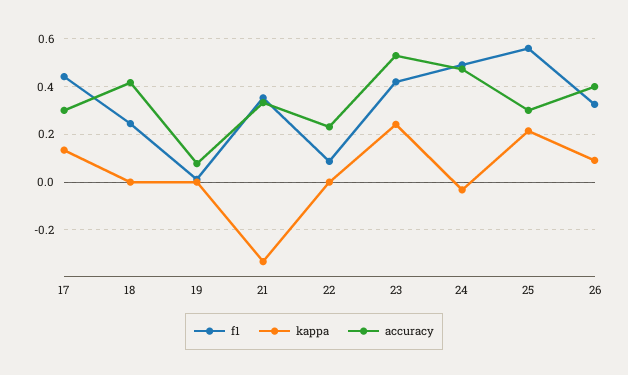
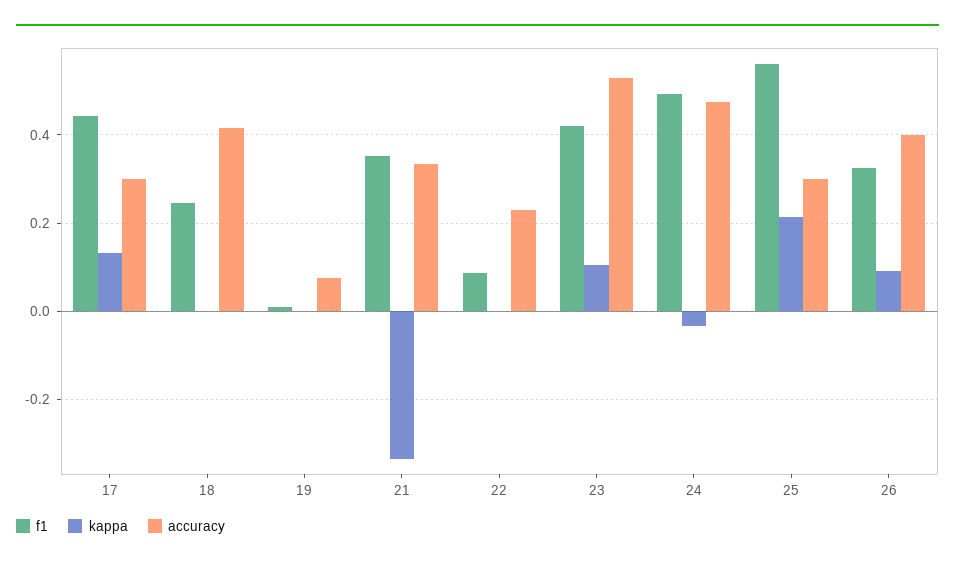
kappa, 23: 0.25 -> 0.1

